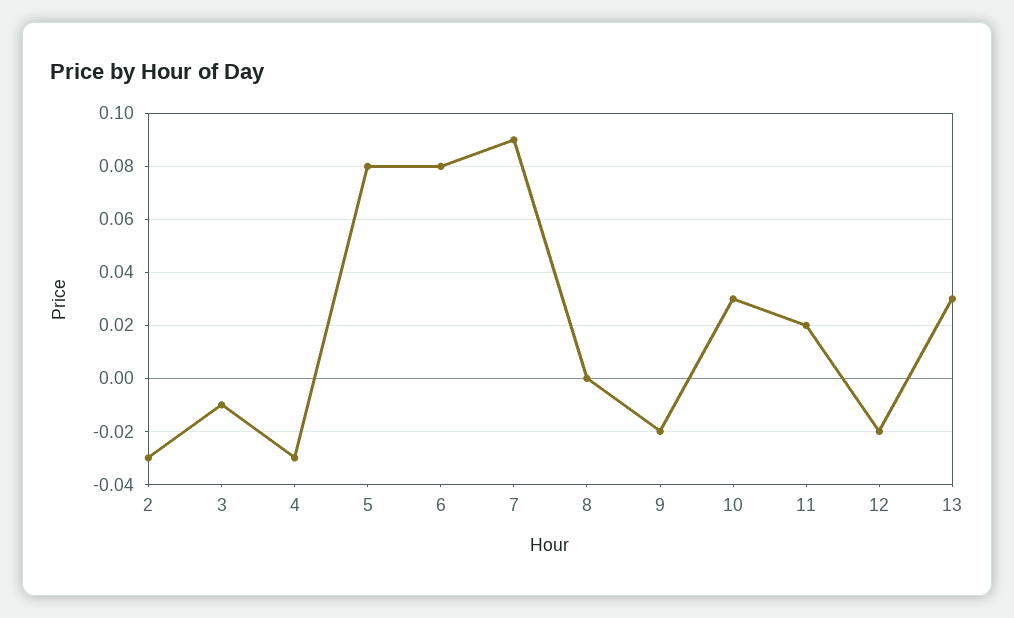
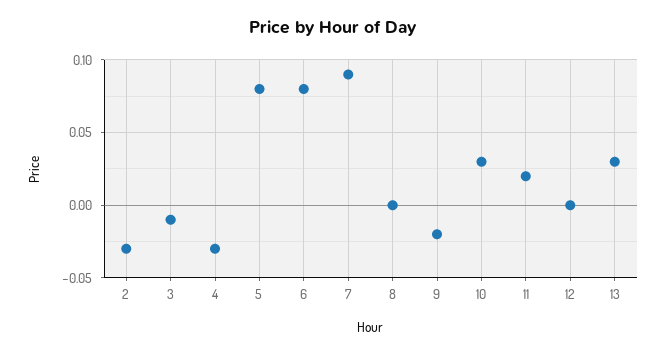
12: -0.02 -> 0

